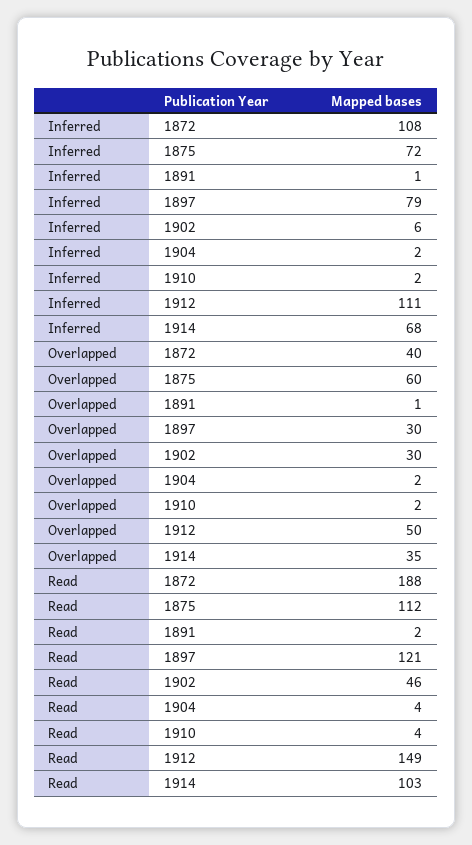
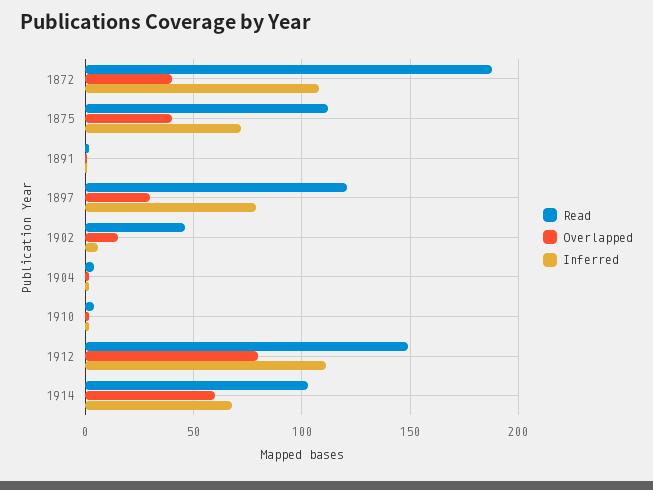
Overlapped, 1875: 60 -> 40
Overlapped, 1902: 30 -> 15
Overlapped, 1912: 50 -> 80
Overlapped, 1914: 35 -> 60

